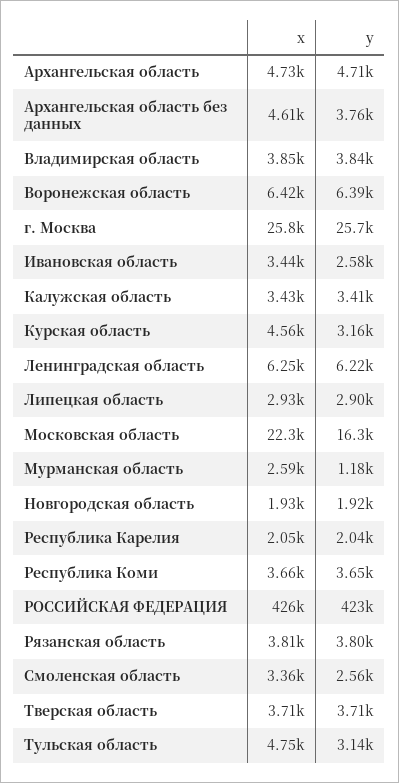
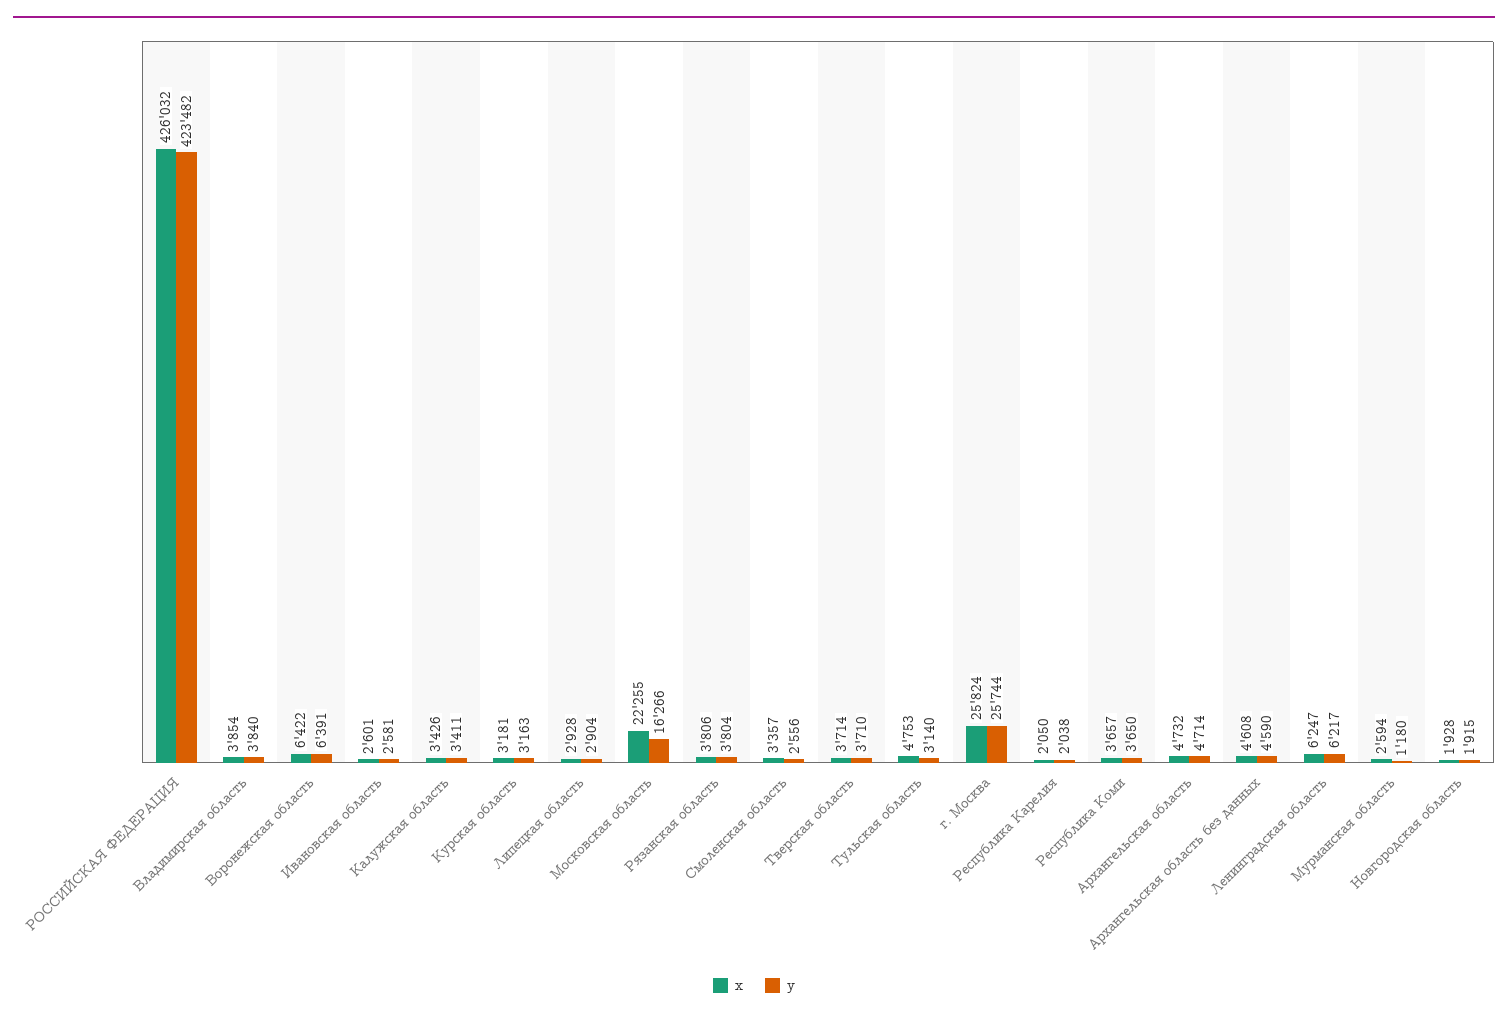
y, Архангельская область без данных: 3760 -> 4590
x, Ивановская область: 3440 -> 2601
x, Курская область: 4560 -> 3181

